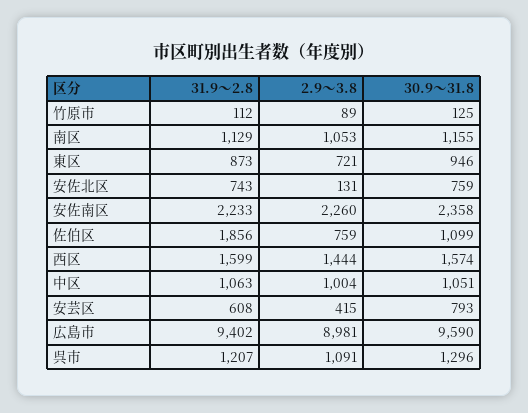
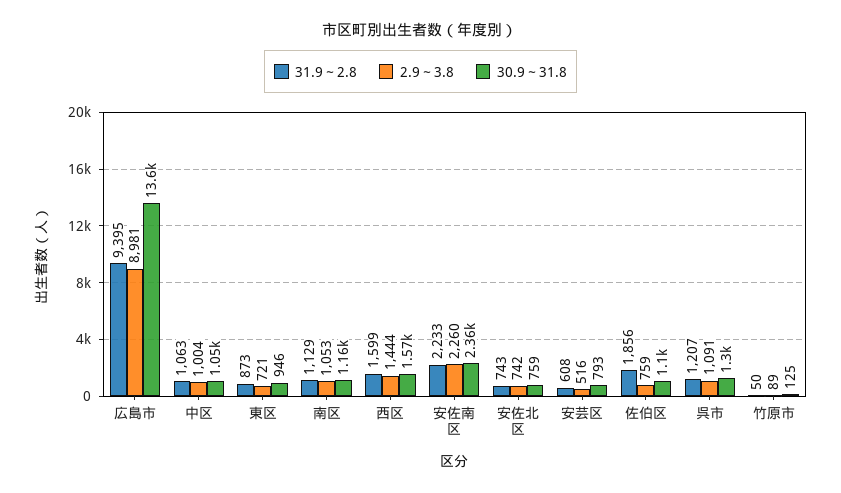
31.9～2.8, 竹原市: 112 -> 50
2.9～3.8, 安佐北区: 131 -> 742
2.9～3.8, 安芸区: 415 -> 516
31.9～2.8, 広島市: 9402 -> 9395
30.9～31.8, 広島市: 9590 -> 13600

